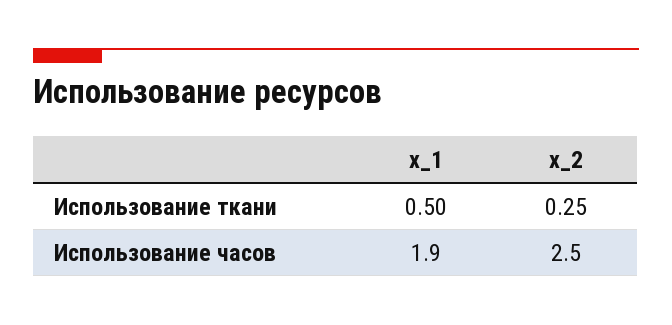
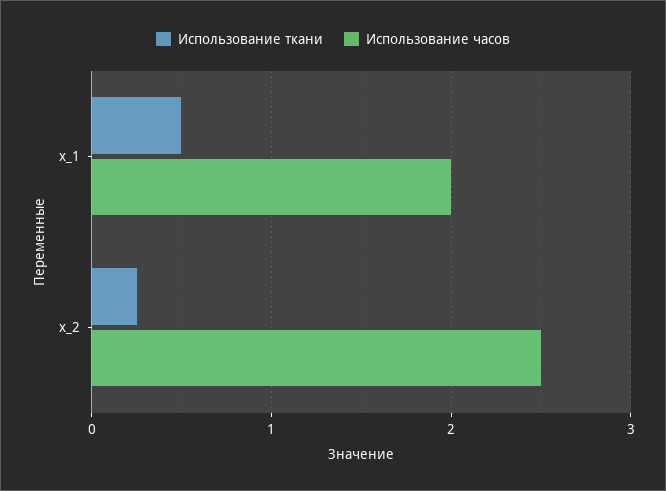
Использование часов, x_1: 1.9 -> 2

